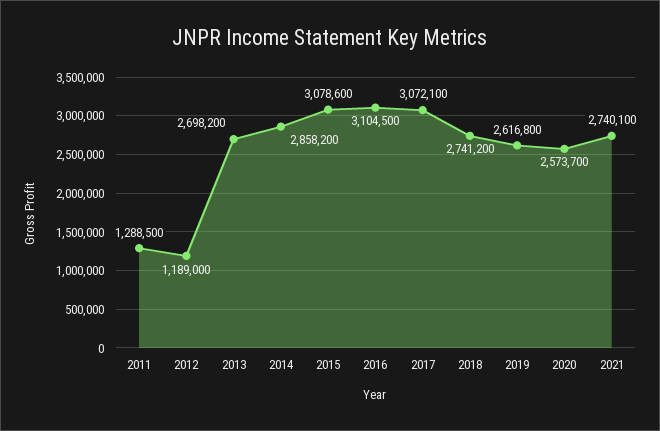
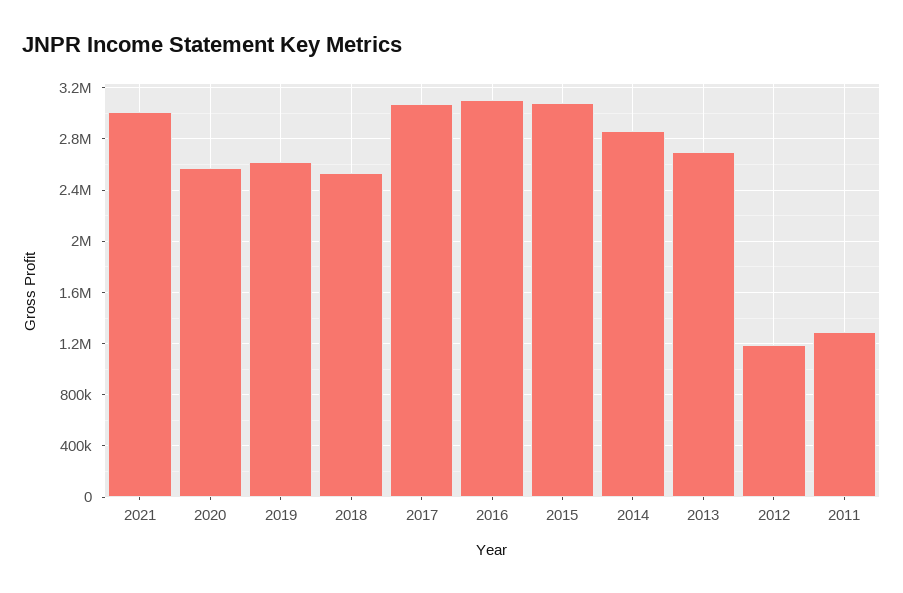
2018: 2741200 -> 2550000
2021: 2740100 -> 3000000

